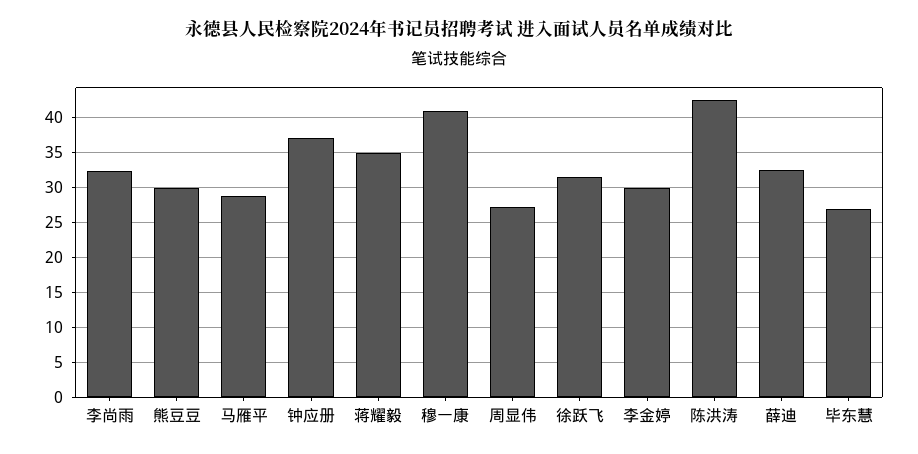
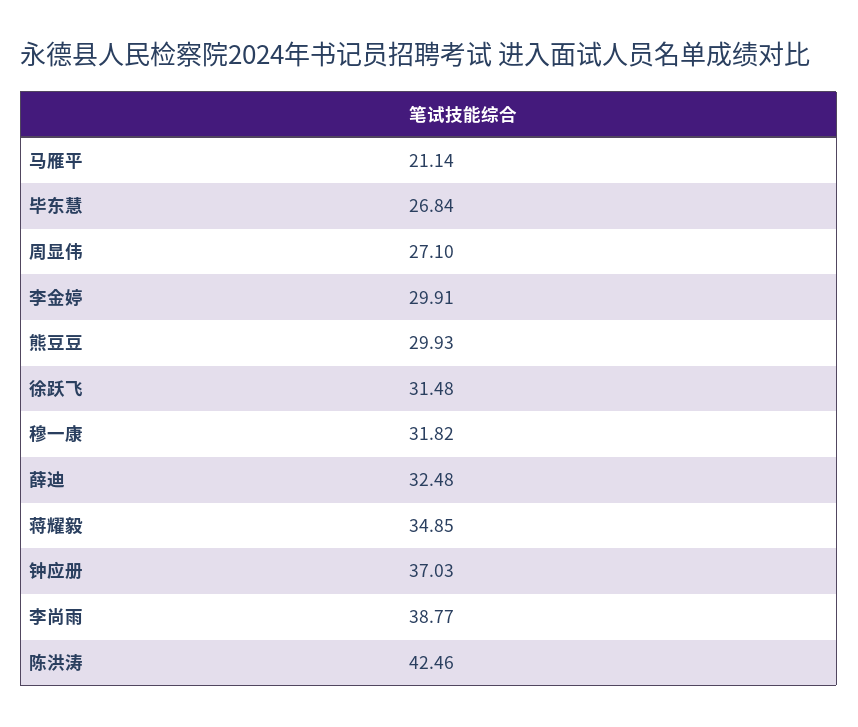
李尚雨: 32 -> 38.77
马雁平: 29 -> 21.14
穆一康: 41 -> 31.82

